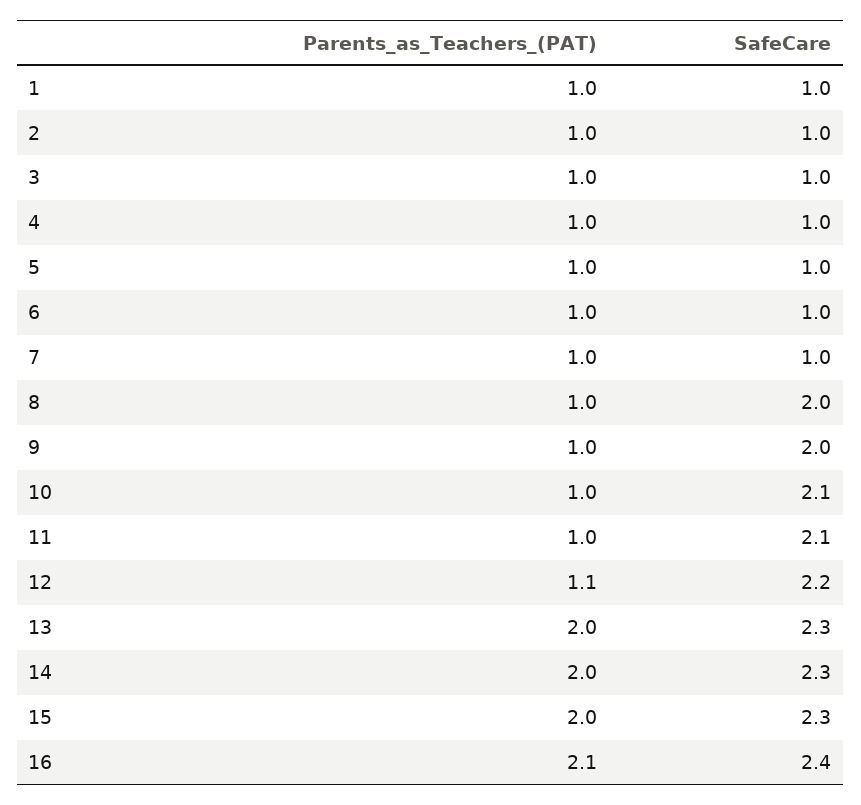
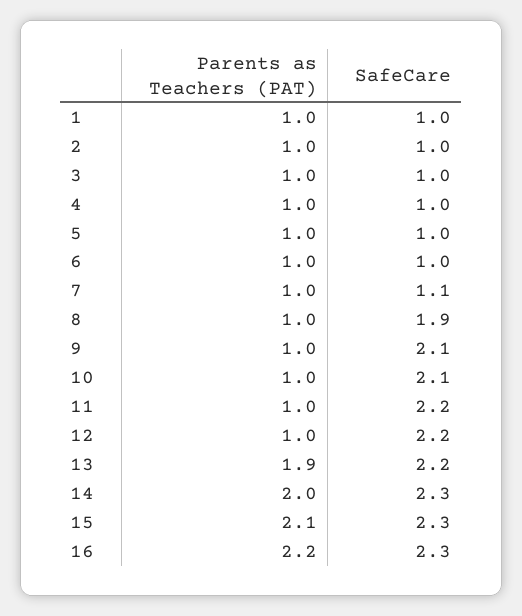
SafeCare, 7: 1 -> 1.1
SafeCare, 8: 2 -> 1.9
SafeCare, 9: 2 -> 2.1
SafeCare, 11: 2.1 -> 2.2
Parents_as_Teachers_(PAT), 12: 1.1 -> 1
Parents_as_Teachers_(PAT), 13: 2 -> 1.9
SafeCare, 13: 2.3 -> 2.2
Parents_as_Teachers_(PAT), 15: 2 -> 2.1
Parents_as_Teachers_(PAT), 16: 2.1 -> 2.2
SafeCare, 16: 2.4 -> 2.3

